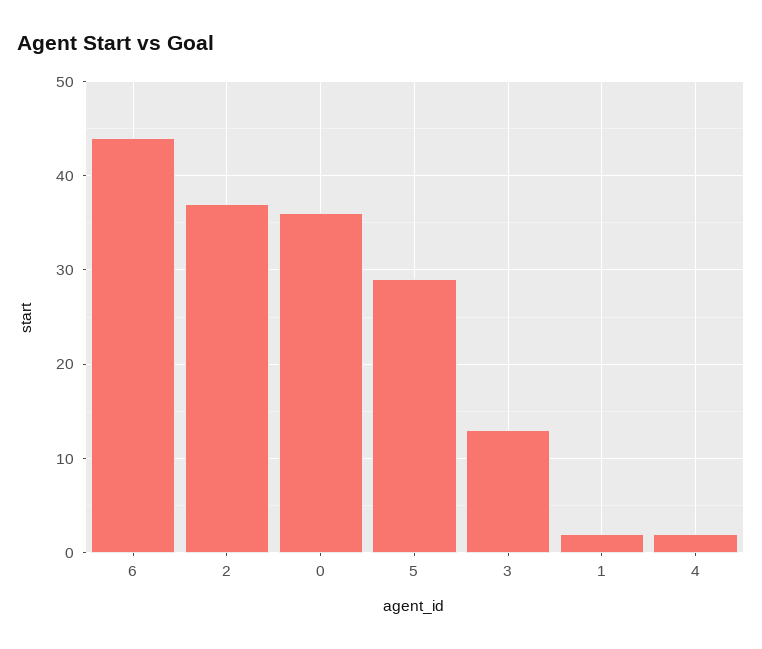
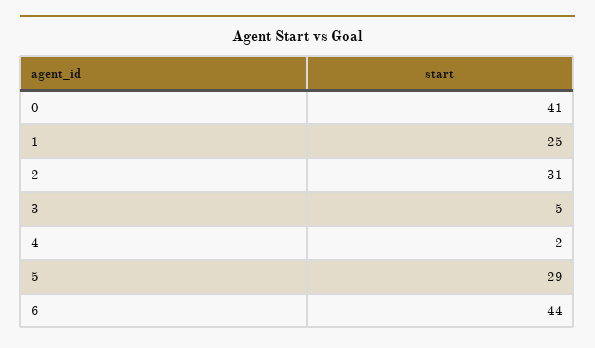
2: 37 -> 31
0: 36 -> 41
3: 13 -> 5
1: 2 -> 25

